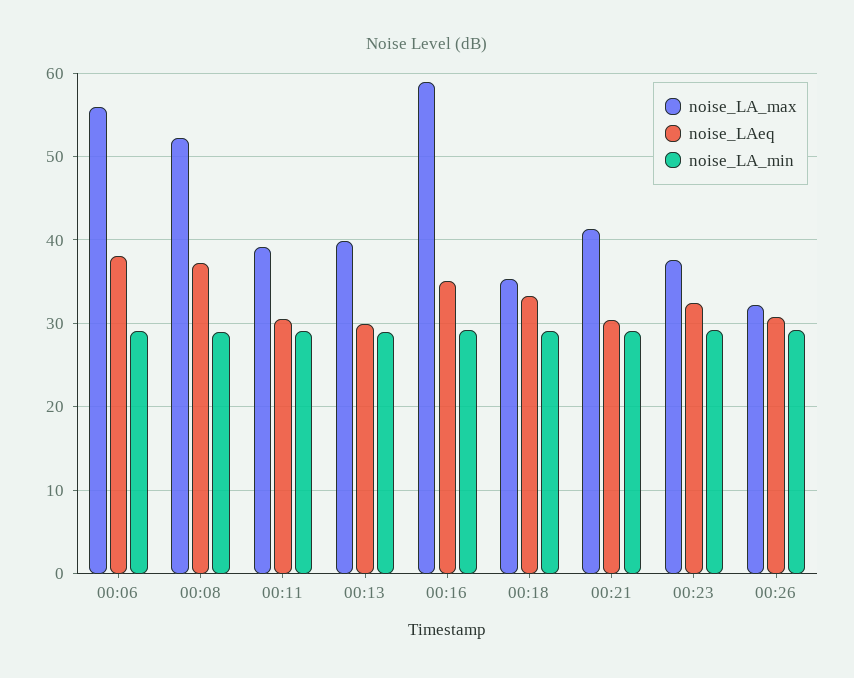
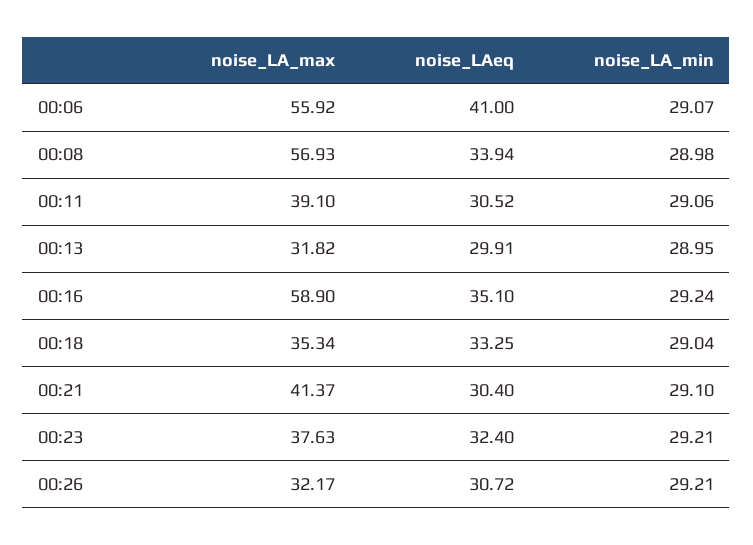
noise_LAeq, 00:06: 38 -> 41
noise_LA_max, 00:08: 52 -> 56.93
noise_LAeq, 00:08: 37 -> 33.94
noise_LA_max, 00:13: 40 -> 31.82

